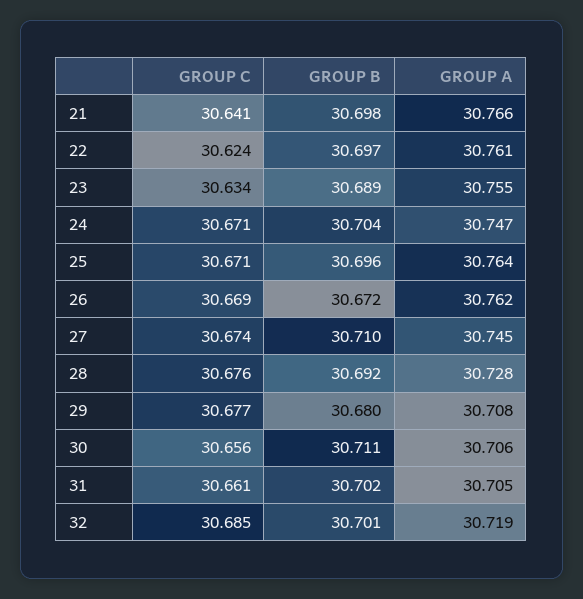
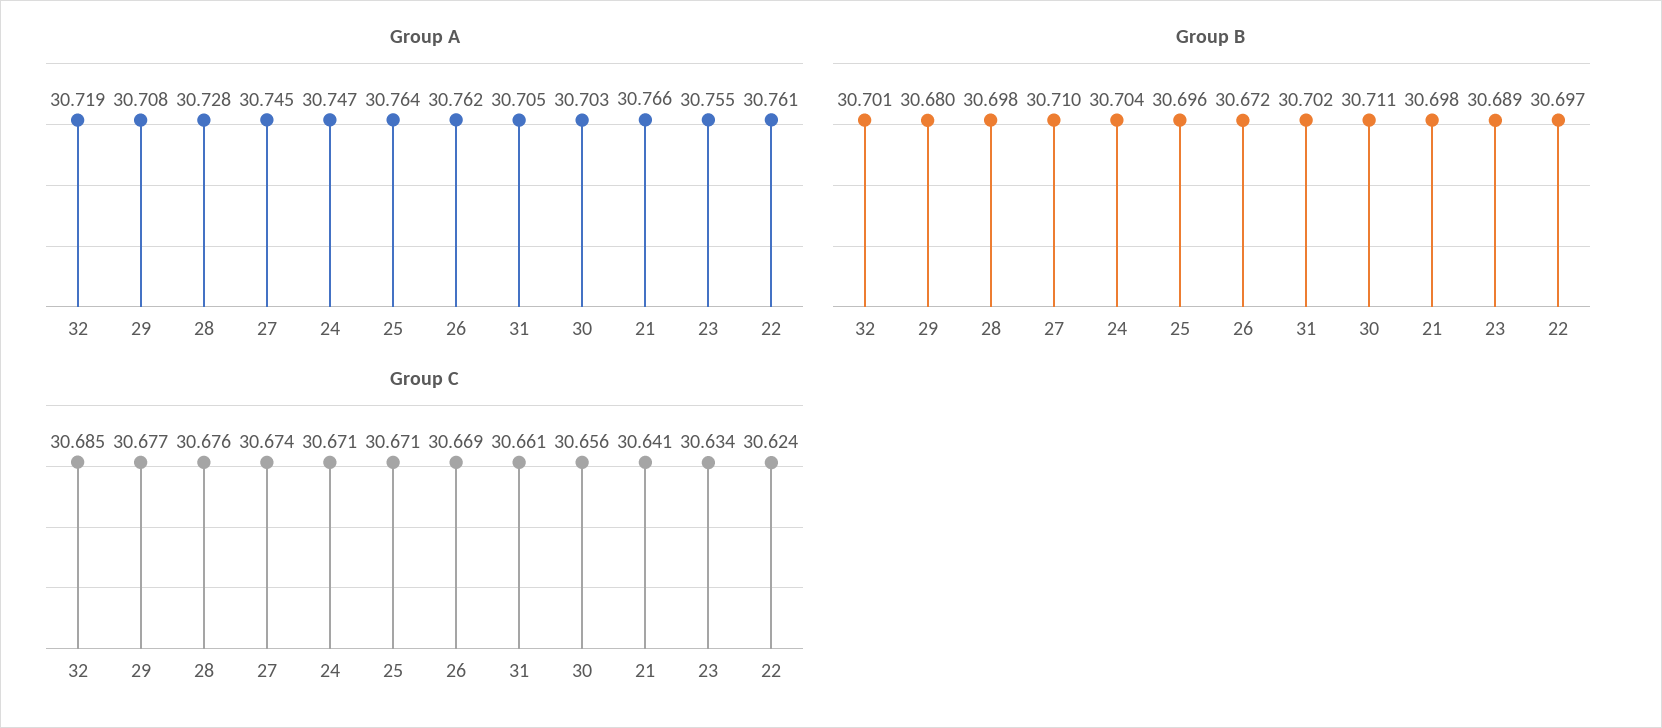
GROUP B, 28: 30.692 -> 30.698
GROUP A, 30: 30.706 -> 30.703

